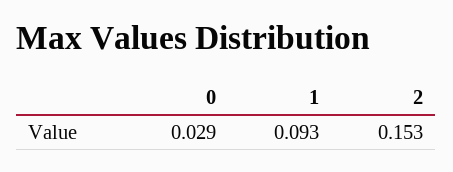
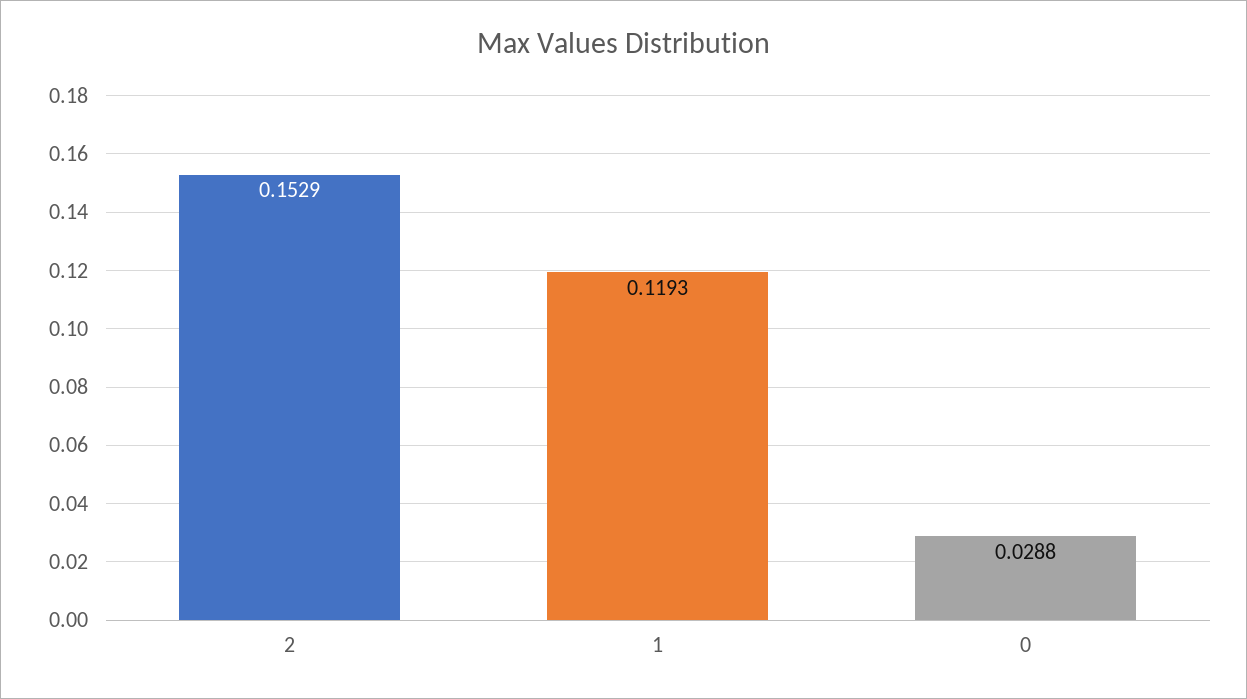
1: 0.093 -> 0.1193

